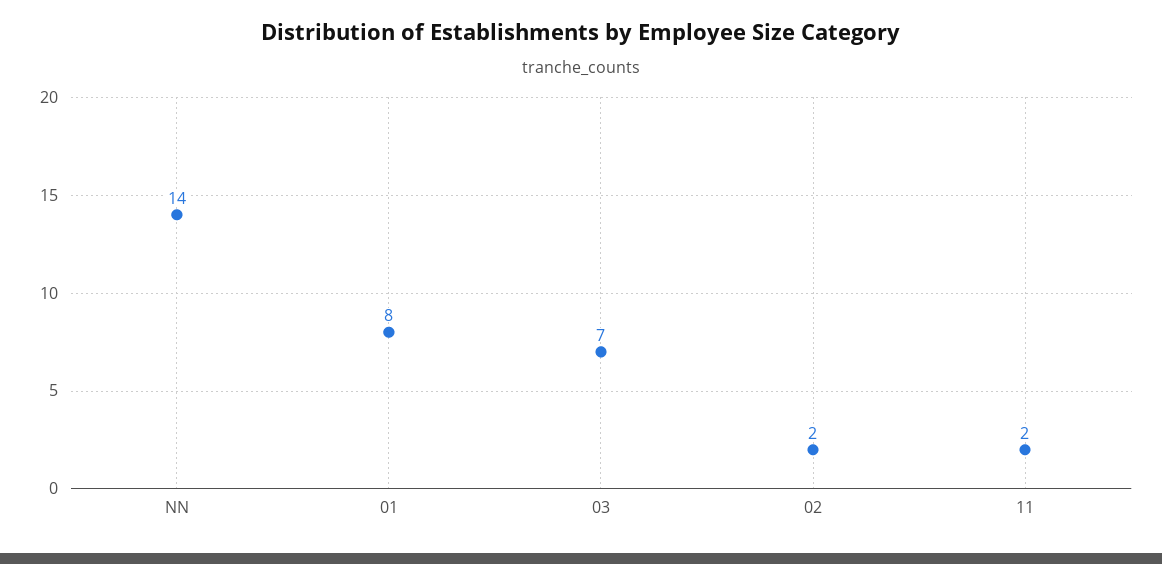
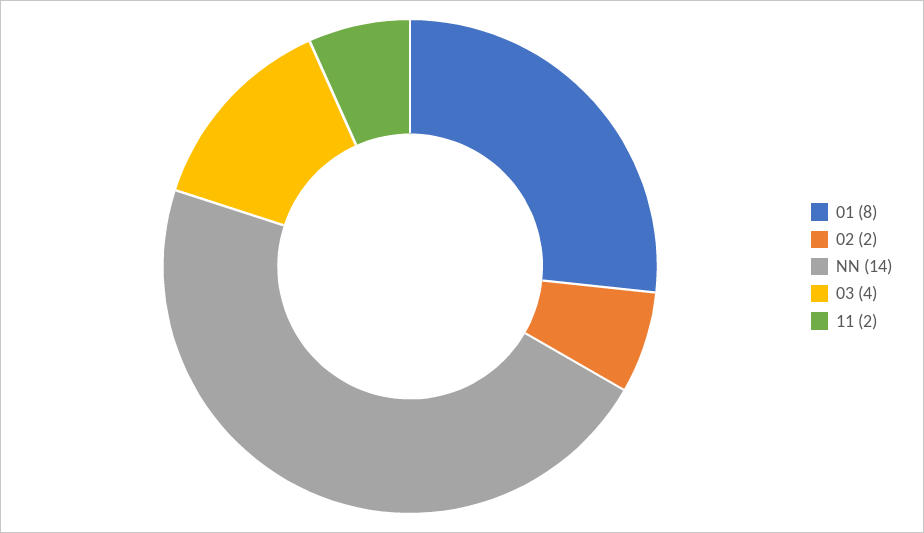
03: 7 -> 4

